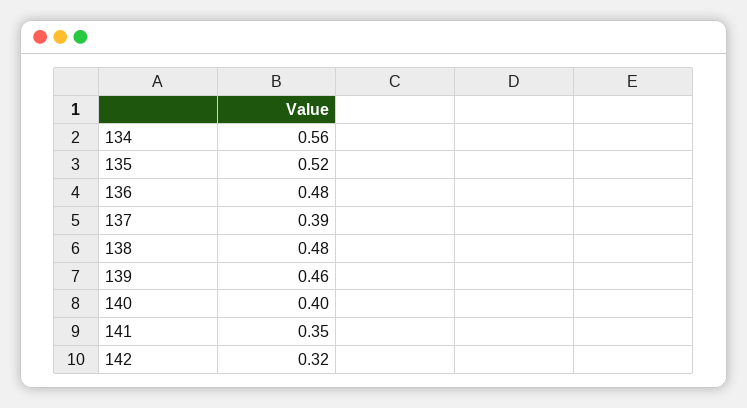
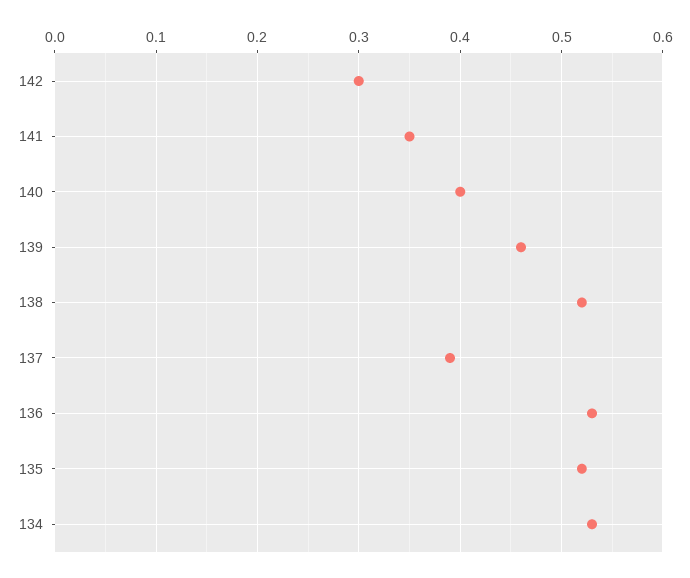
134: 0.56 -> 0.53
136: 0.48 -> 0.53
138: 0.48 -> 0.52
142: 0.32 -> 0.3

